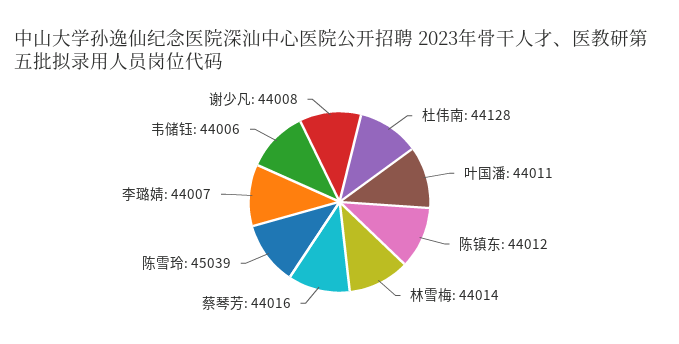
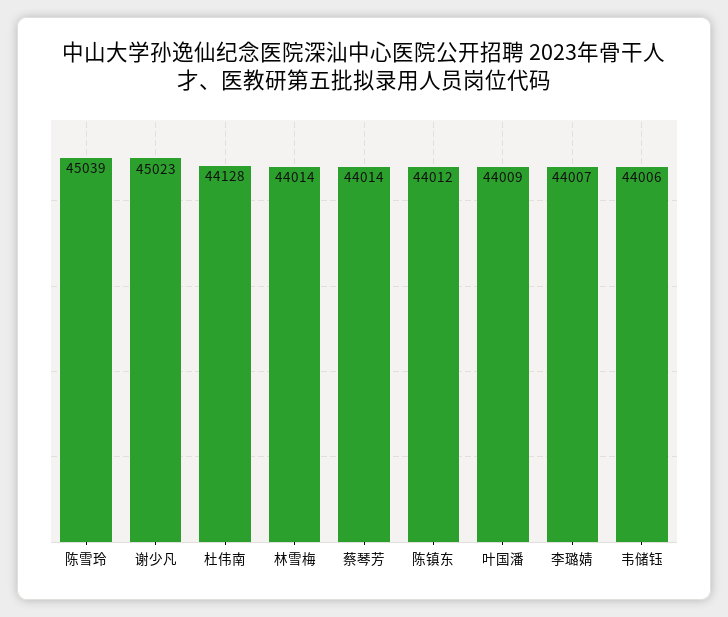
叶国潘: 44011 -> 44009
蔡琴芳: 44016 -> 44014
谢少凡: 44008 -> 45023

